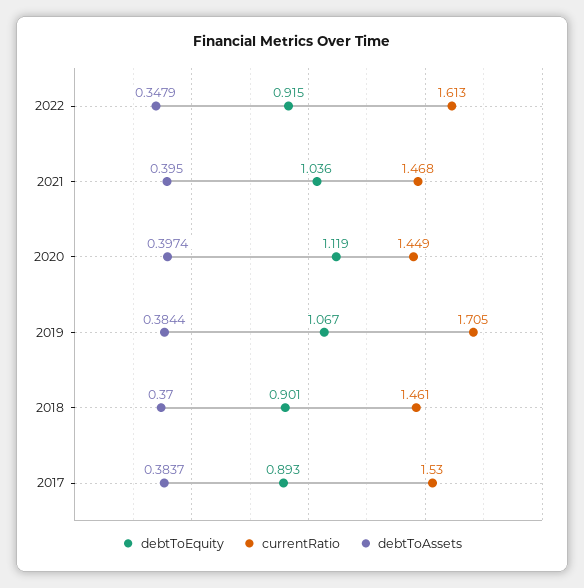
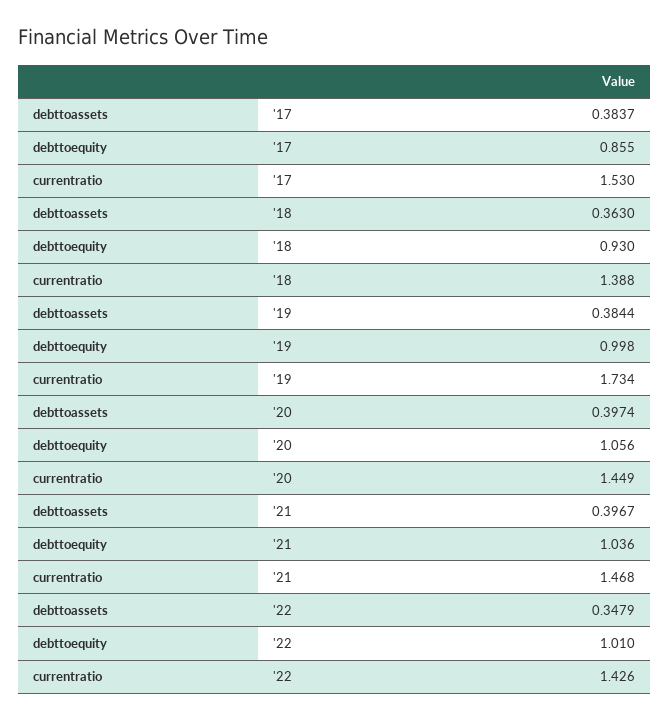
debtToEquity, 2022: 0.915 -> 1.01
currentRatio, 2022: 1.613 -> 1.426
debtToAssets, 2021: 0.395 -> 0.3967
debtToEquity, 2020: 1.119 -> 1.056
debtToEquity, 2019: 1.067 -> 0.998
currentRatio, 2019: 1.705 -> 1.734
debtToEquity, 2018: 0.901 -> 0.93
currentRatio, 2018: 1.461 -> 1.388
debtToAssets, 2018: 0.37 -> 0.363
debtToEquity, 2017: 0.893 -> 0.855

